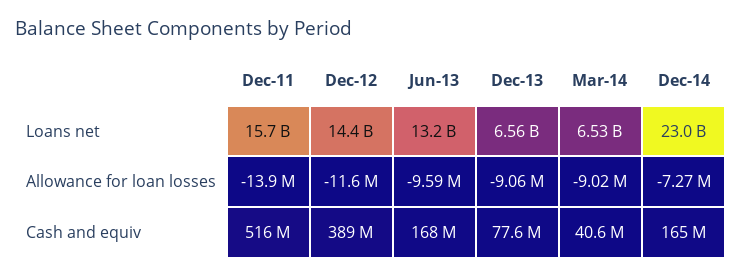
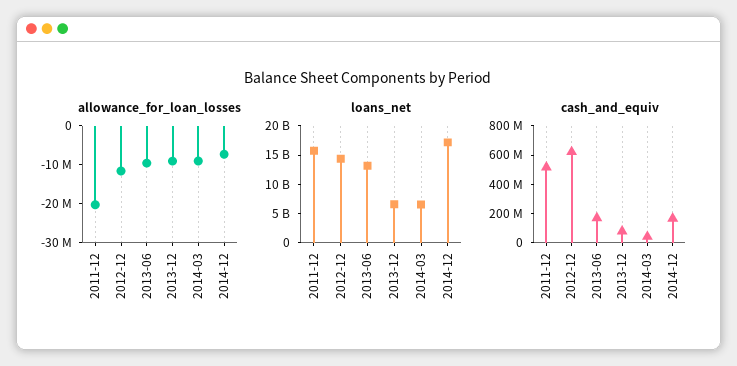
Loans net, Dec-14: 23000000000 -> 17500000000
Allowance for loan losses, Dec-11: -13900000 -> -20000000
Cash and equiv, Dec-12: 389000000 -> 600000000

